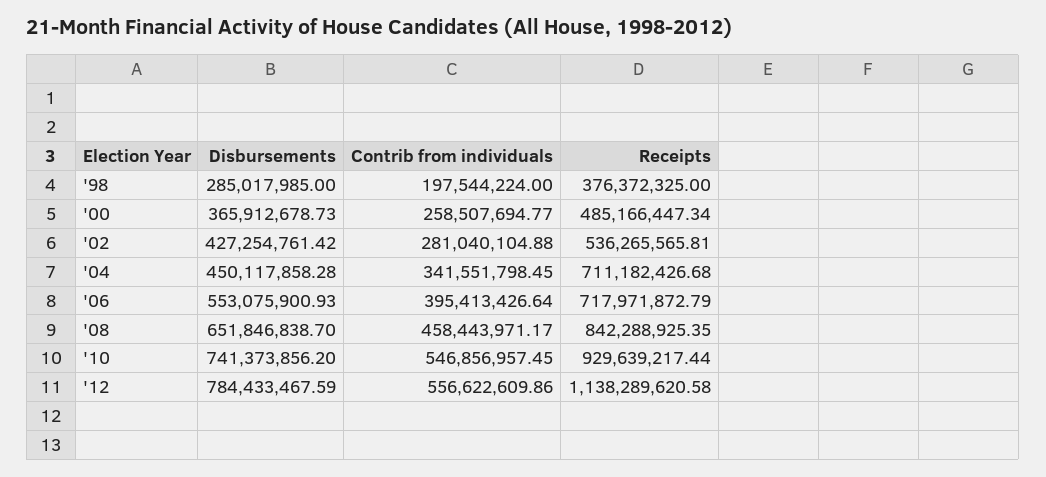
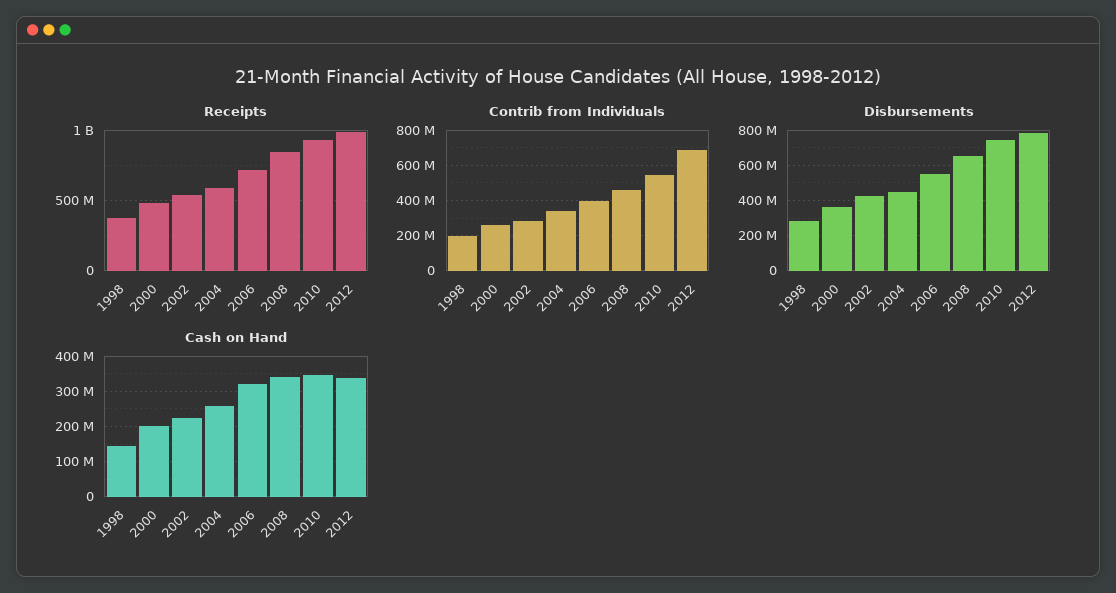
Receipts, '04: 711182426.68 -> 600000000
Contrib from individuals, '12: 556622609.86 -> 700000000
Receipts, '12: 1138289620.58 -> 1000000000
Cash on Hand, '98: none -> 140000000
Cash on Hand, '00: none -> 200000000
Cash on Hand, '02: none -> 220000000
Cash on Hand, '04: none -> 260000000
Cash on Hand, '06: none -> 320000000
Cash on Hand, '08: none -> 340000000
Cash on Hand, '10: none -> 340000000
Cash on Hand, '12: none -> 340000000

